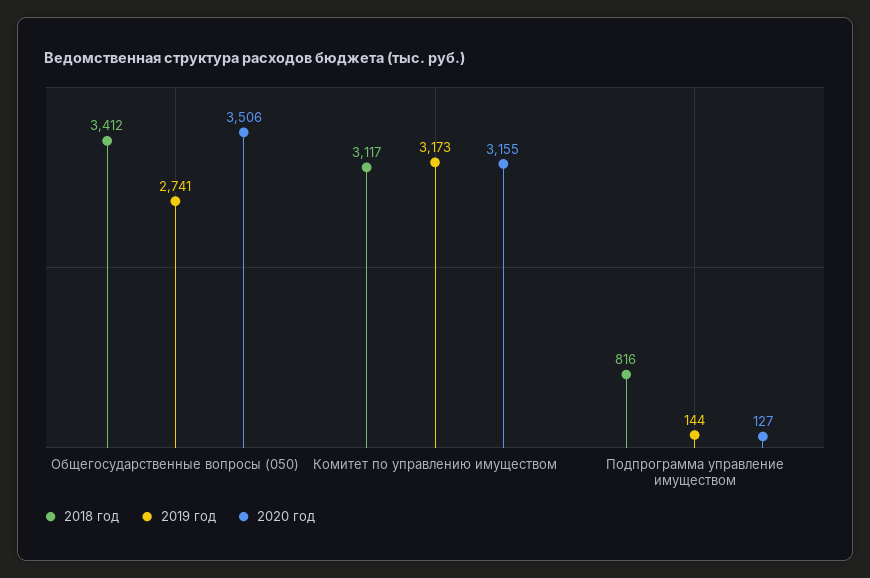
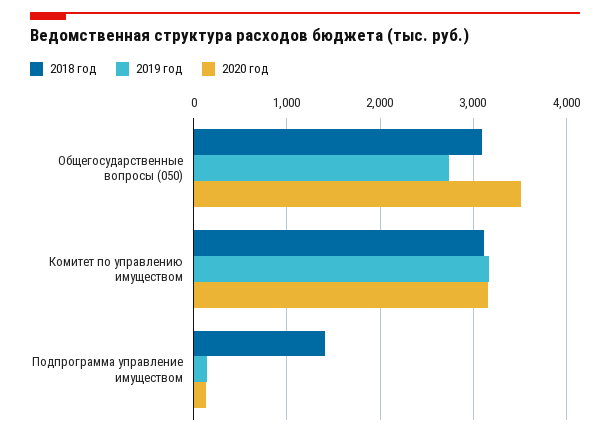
2018 год, Общегосударственные вопросы (050): 3412 -> 3100
2018 год, Подпрограмма управление имуществом: 816 -> 1400

